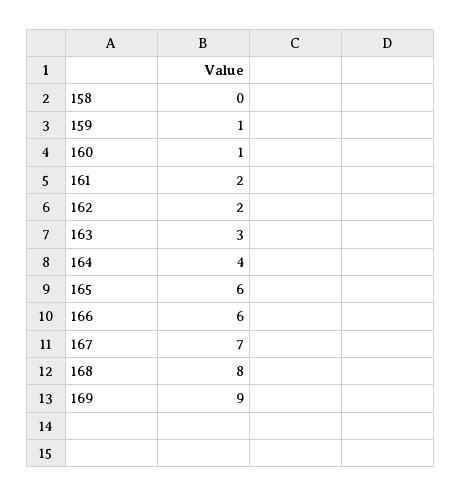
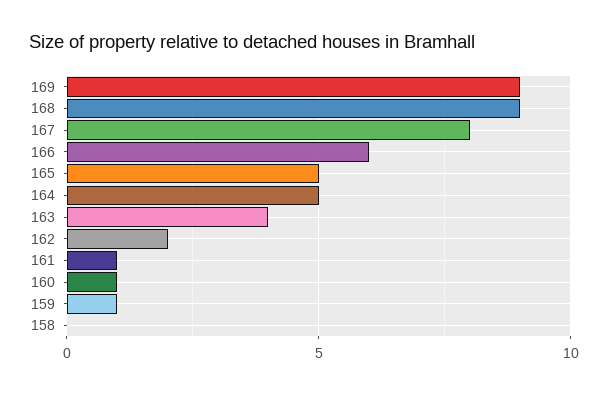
161: 2 -> 1
163: 3 -> 4
164: 4 -> 5
165: 6 -> 5
167: 7 -> 8
168: 8 -> 9

